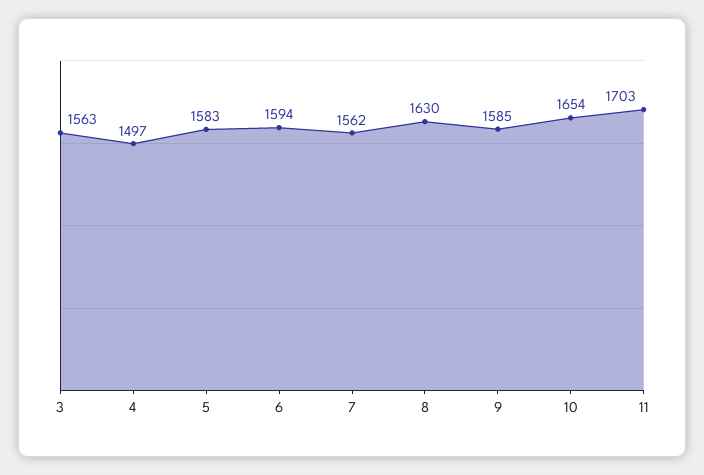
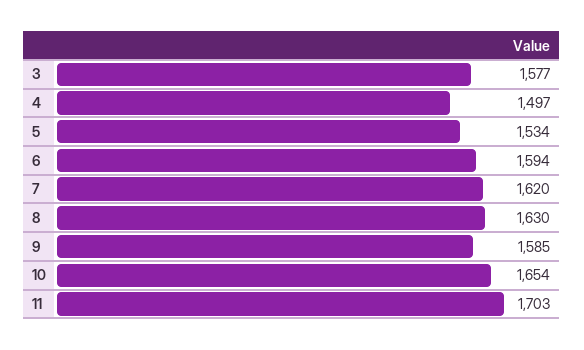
3: 1563 -> 1577
5: 1583 -> 1534
7: 1562 -> 1620

